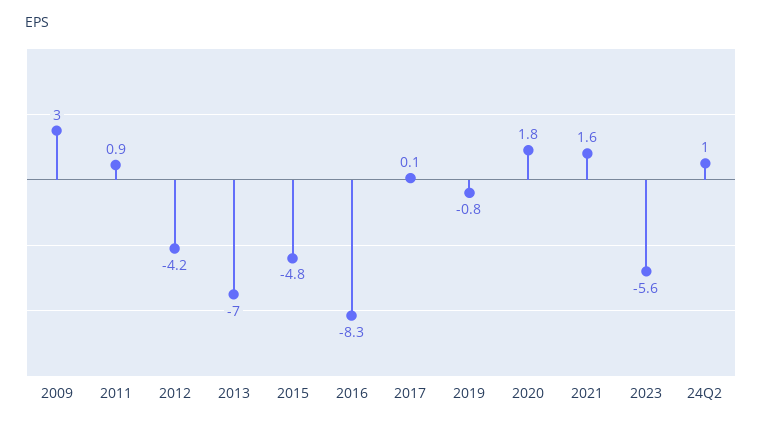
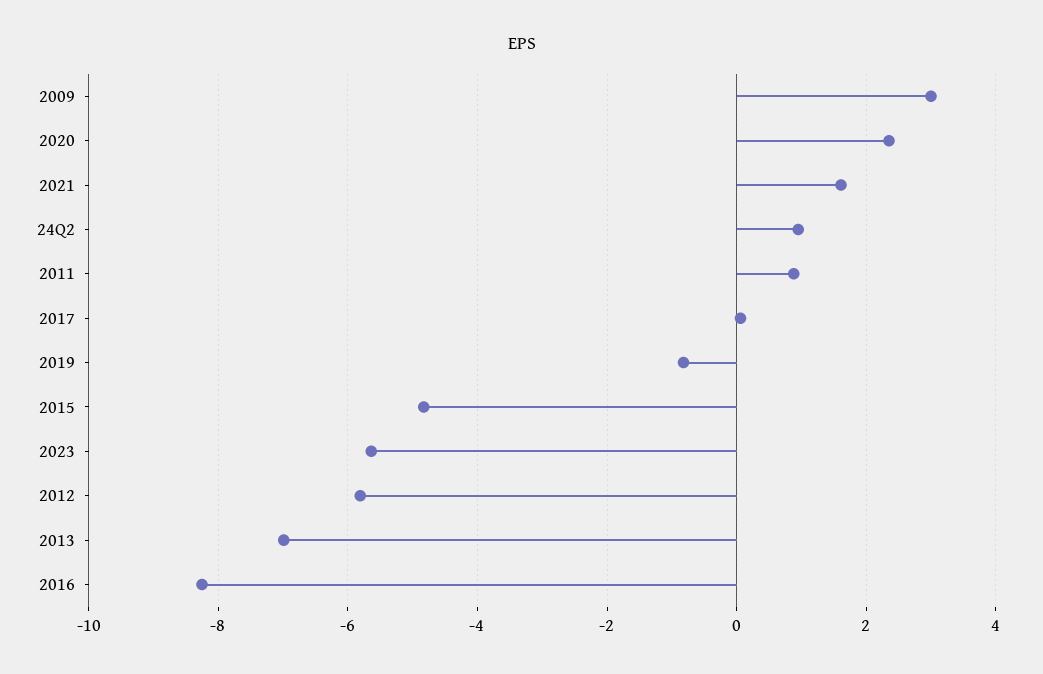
2012: -4.2 -> -5.8
2020: 1.8 -> 2.4

